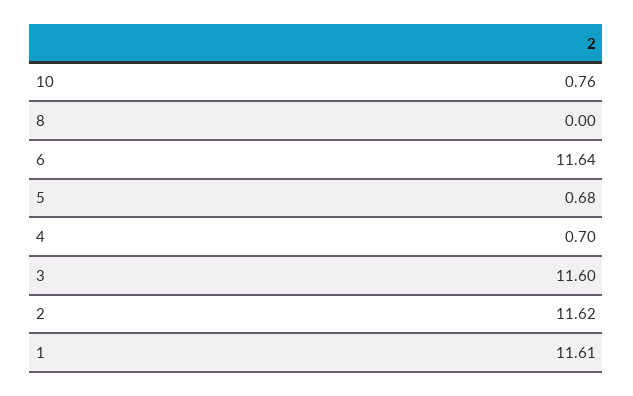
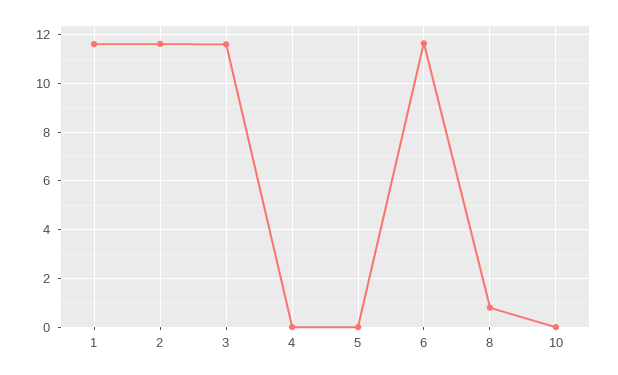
10: 0.76 -> 0
8: 0 -> 0.75
5: 0.68 -> 0
4: 0.7 -> 0

